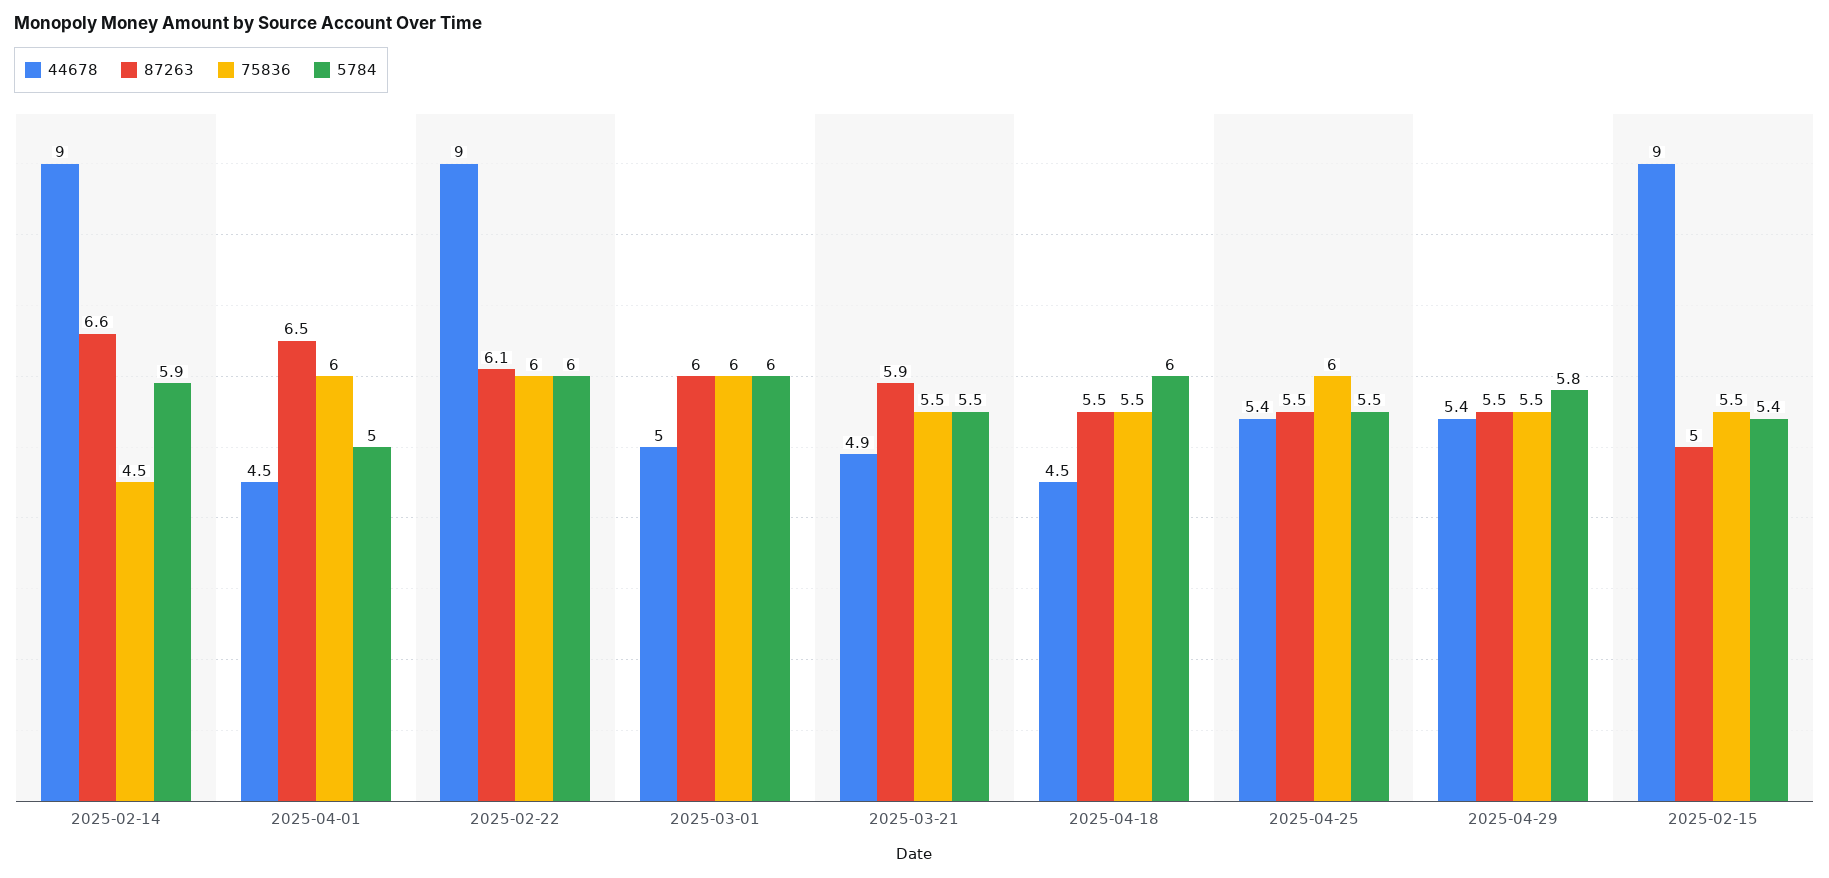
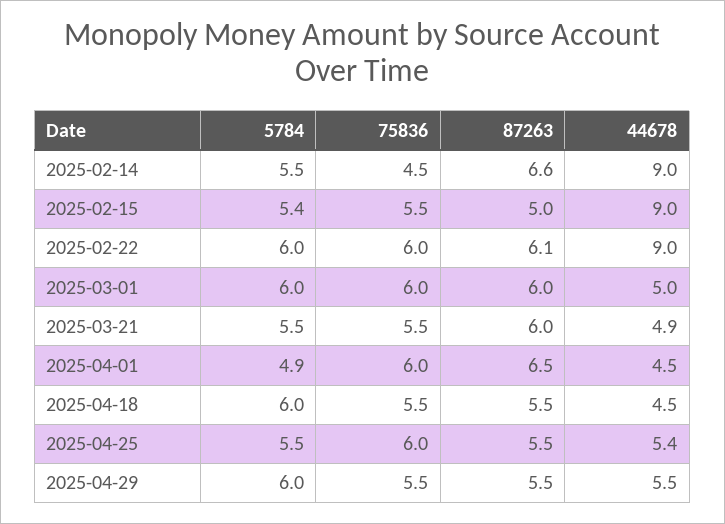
5784, 2025-02-14: 5.9 -> 5.5
5784, 2025-04-01: 5 -> 4.9
87263, 2025-03-21: 5.9 -> 6
44678, 2025-04-29: 5.4 -> 5.5
5784, 2025-04-29: 5.8 -> 6

